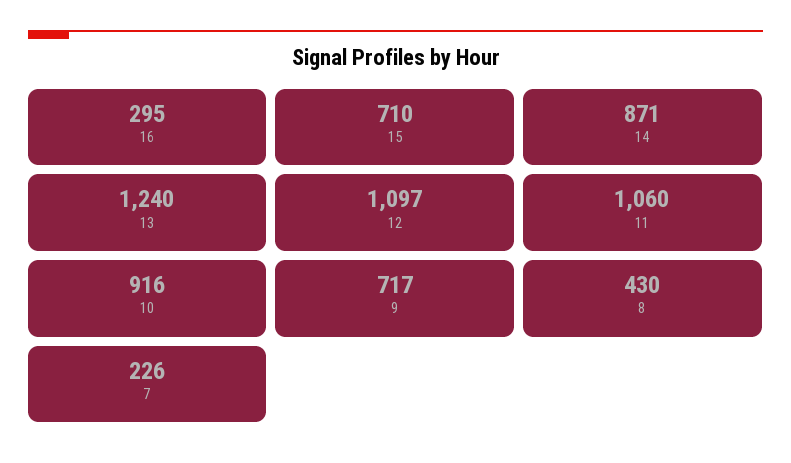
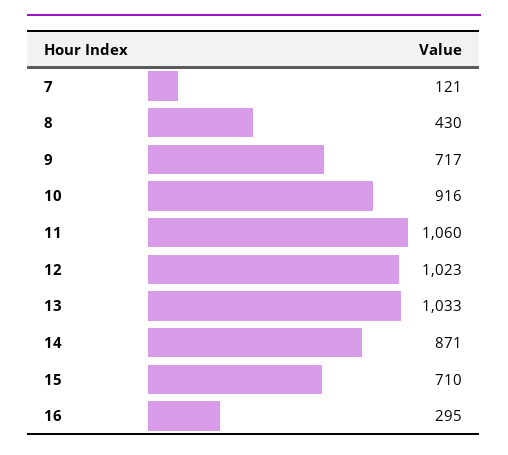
13: 1240 -> 1033
12: 1097 -> 1023
7: 226 -> 121

